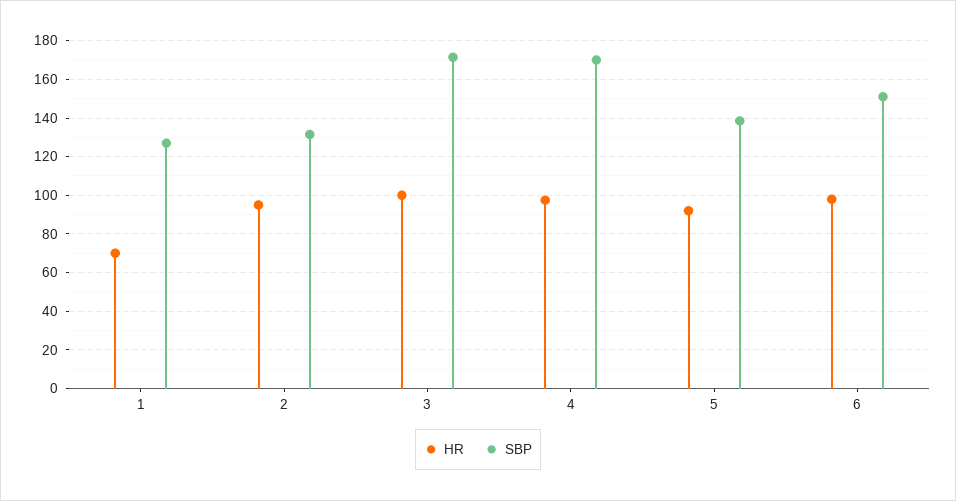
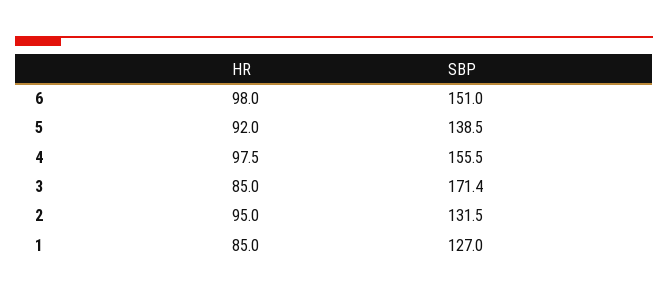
HR, 1: 70 -> 85
HR, 3: 100 -> 85
SBP, 4: 170 -> 155.5

